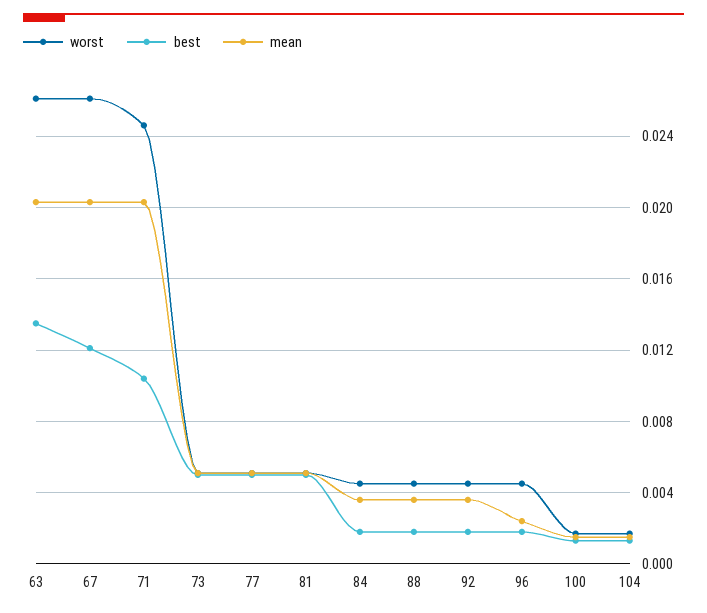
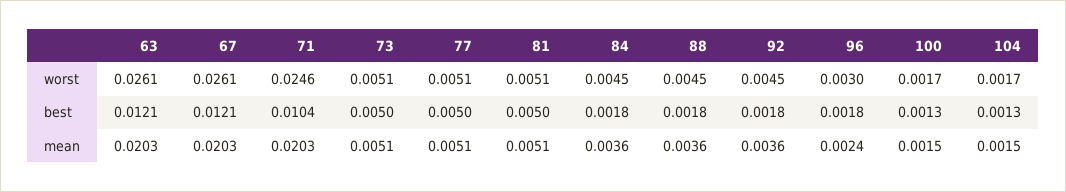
best, 63: 0.0135 -> 0.0121
worst, 96: 0.0045 -> 0.003

